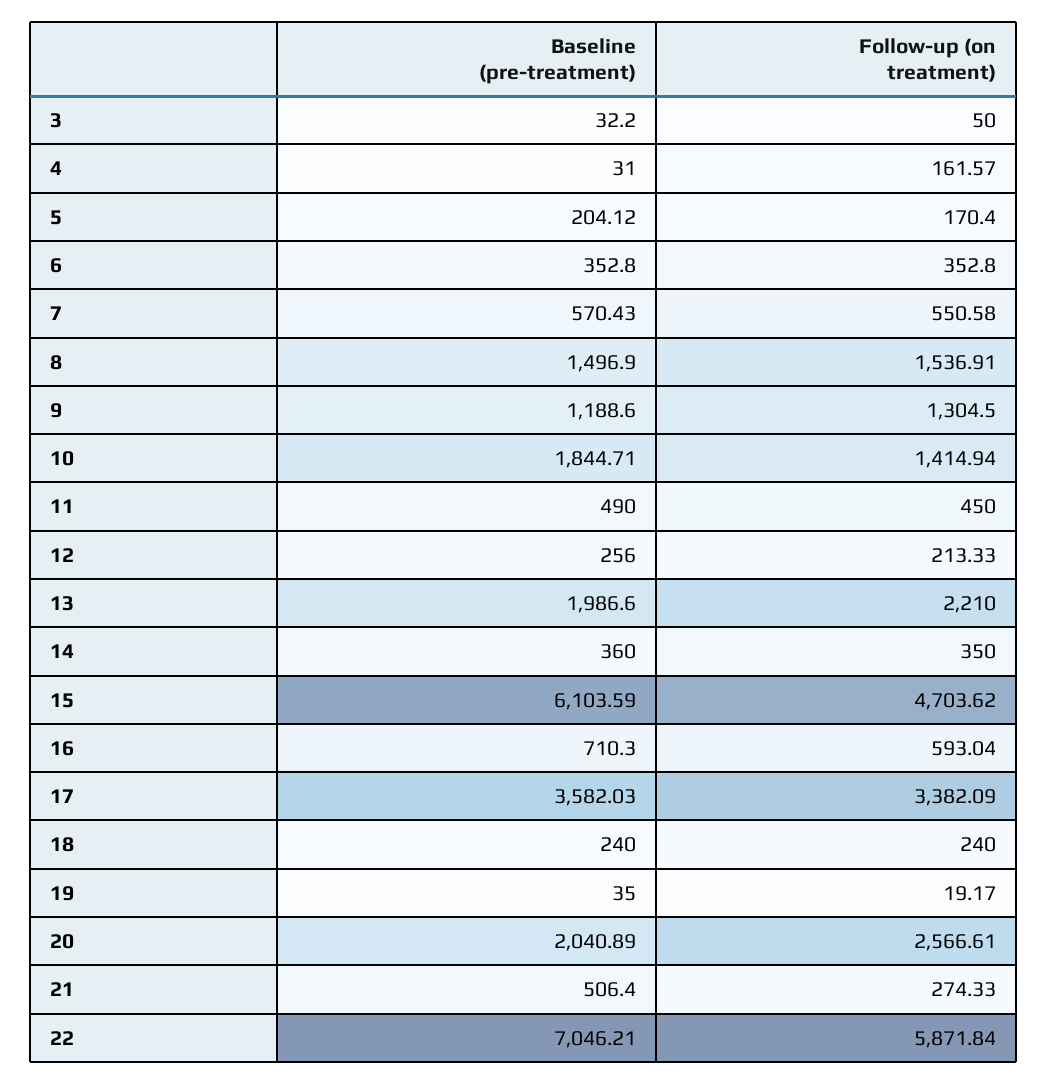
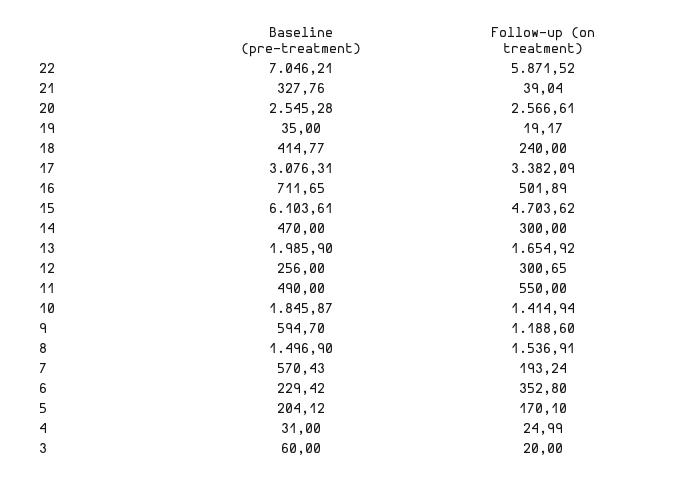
Baseline (pre-treatment), 3: 32.2 -> 60
Follow-up (on treatment), 3: 50 -> 20
Follow-up (on treatment), 4: 161.57 -> 24.99
Follow-up (on treatment), 5: 170.4 -> 170.1
Baseline (pre-treatment), 6: 352.8 -> 229.42
Follow-up (on treatment), 7: 550.58 -> 193.24
Baseline (pre-treatment), 9: 1188.6 -> 594.7
Follow-up (on treatment), 9: 1304.5 -> 1188.6
Baseline (pre-treatment), 10: 1844.71 -> 1845.87
Follow-up (on treatment), 11: 450 -> 550
Follow-up (on treatment), 12: 213.33 -> 300.65
Baseline (pre-treatment), 13: 1986.6 -> 1985.9
Follow-up (on treatment), 13: 2210 -> 1654.92
Baseline (pre-treatment), 14: 360 -> 470
Follow-up (on treatment), 14: 350 -> 300
Baseline (pre-treatment), 15: 6103.59 -> 6103.61
Baseline (pre-treatment), 16: 710.3 -> 711.65
Follow-up (on treatment), 16: 593.04 -> 501.89
Baseline (pre-treatment), 17: 3582.03 -> 3076.31
Baseline (pre-treatment), 18: 240 -> 414.77
Baseline (pre-treatment), 20: 2040.89 -> 2545.28
Baseline (pre-treatment), 21: 506.4 -> 327.76
Follow-up (on treatment), 21: 274.33 -> 39.04
Follow-up (on treatment), 22: 5871.84 -> 5871.52

